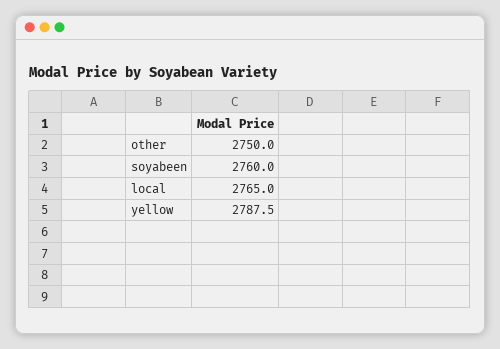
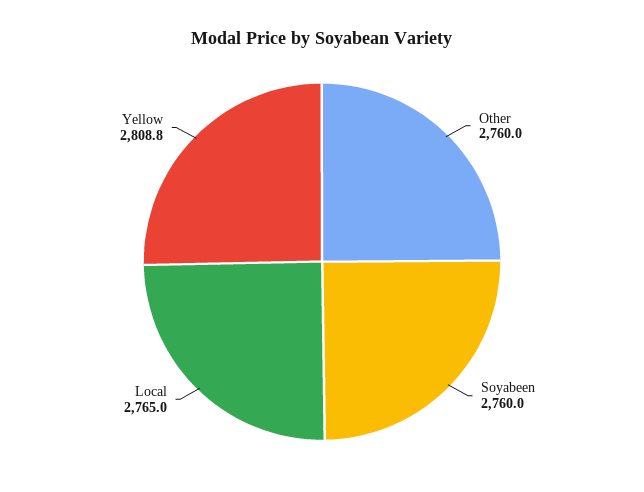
other: 2750 -> 2760
yellow: 2787.5 -> 2808.8

